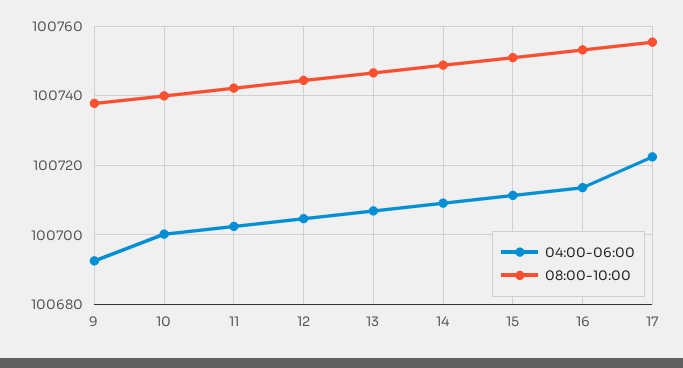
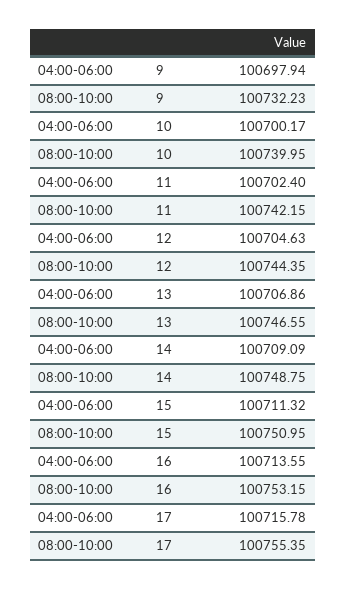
04:00-06:00, 9: 100692 -> 100697.94
08:00-10:00, 9: 100738 -> 100732.23
04:00-06:00, 17: 100722 -> 100715.78

